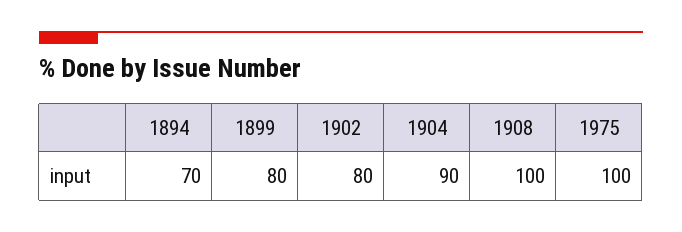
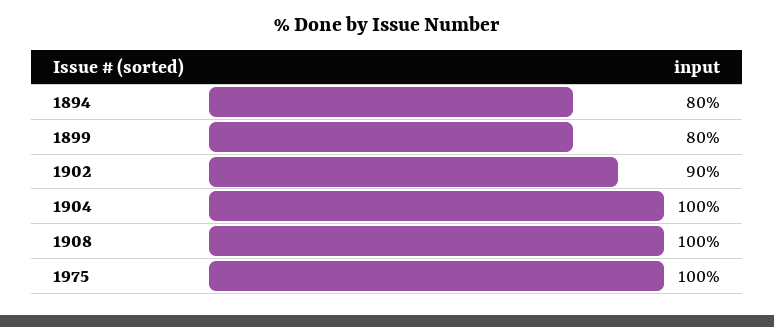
1894: 70 -> 80
1902: 80 -> 90
1904: 90 -> 100

